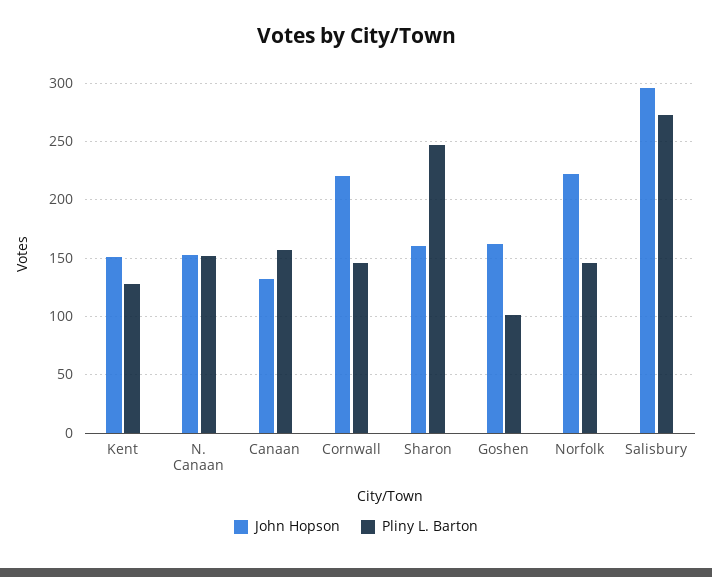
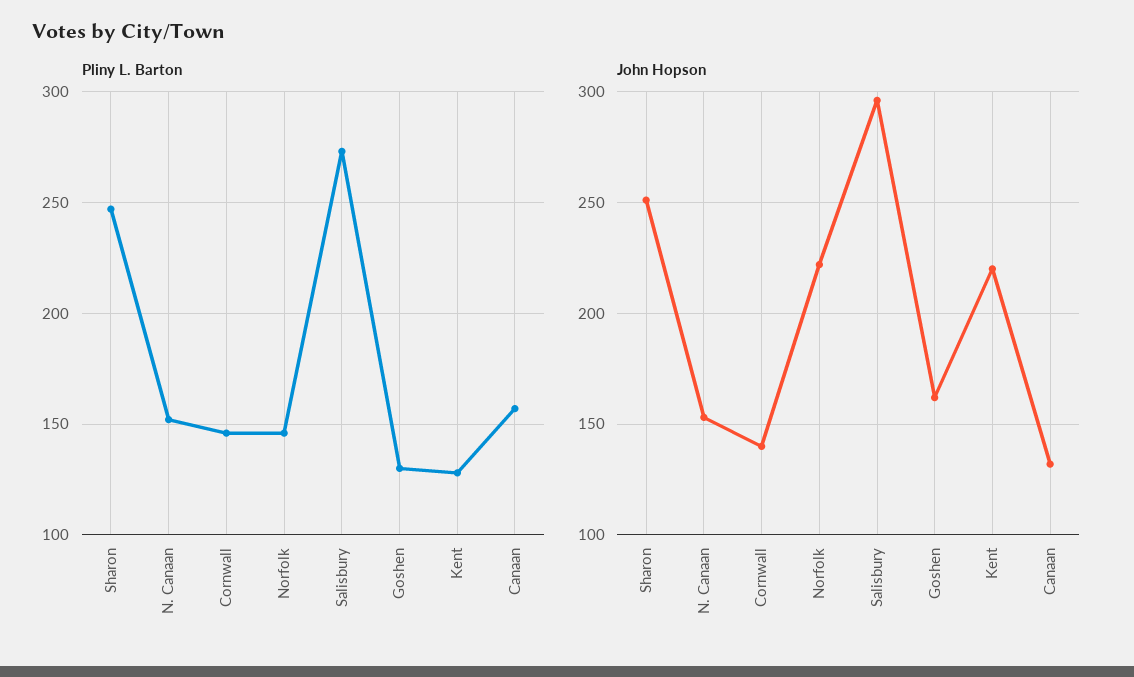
John Hopson, Kent: 150 -> 220
John Hopson, Cornwall: 220 -> 140
John Hopson, Sharon: 160 -> 250
Pliny L. Barton, Goshen: 100 -> 130

